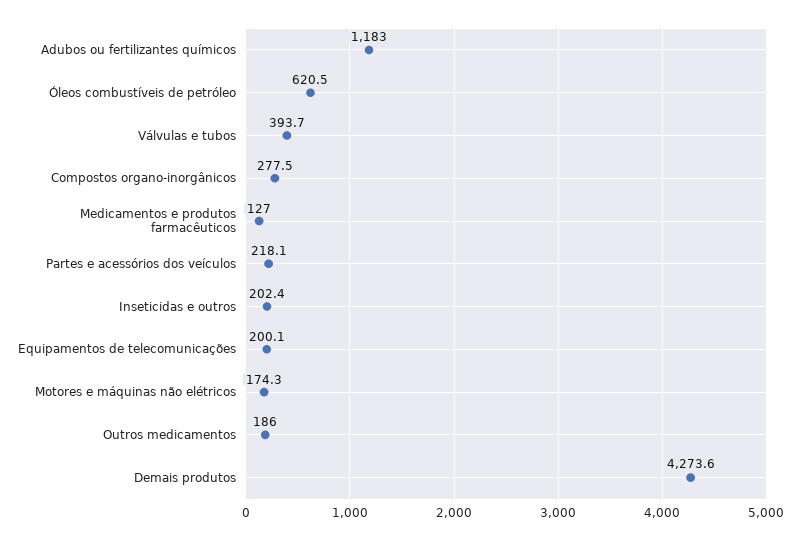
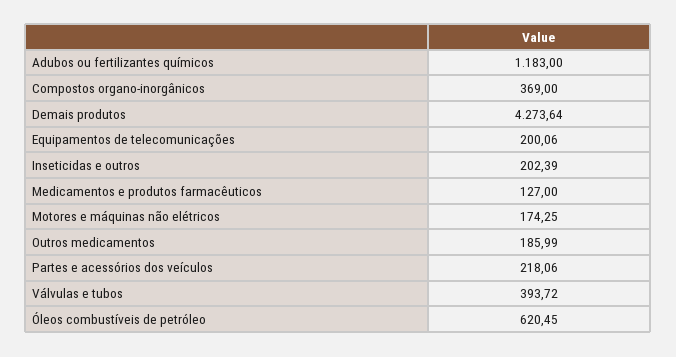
Compostos organo-inorgânicos: 277.5 -> 369

